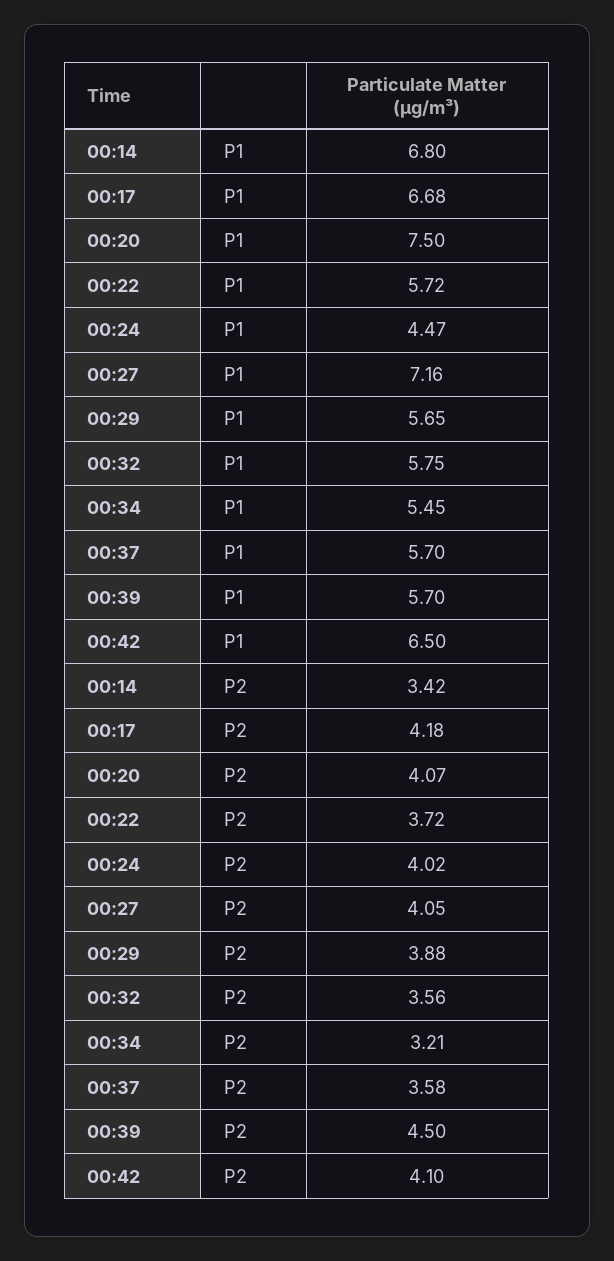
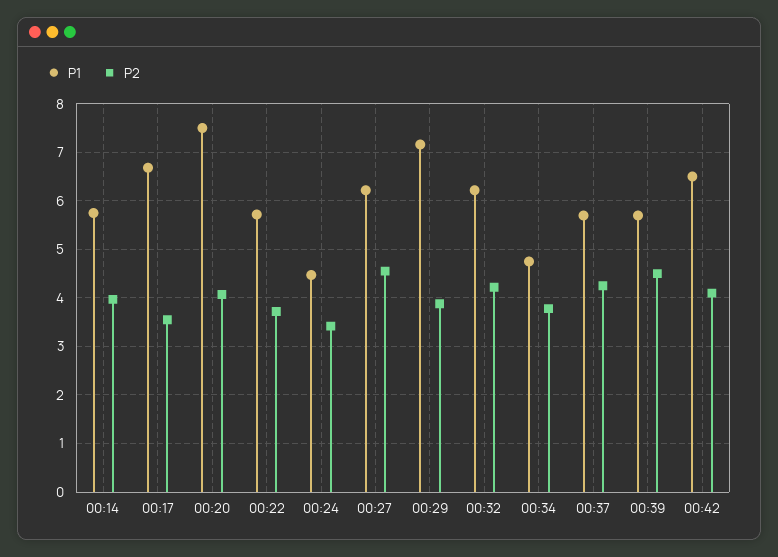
P1, 00:14: 6.8 -> 5.8
P1, 00:27: 7.16 -> 6.2
P1, 00:29: 5.65 -> 7.2
P1, 00:32: 5.75 -> 6.2
P1, 00:34: 5.45 -> 4.8
P2, 00:14: 3.42 -> 4
P2, 00:17: 4.18 -> 3.6
P2, 00:24: 4.02 -> 3.4
P2, 00:27: 4.05 -> 4.6
P2, 00:32: 3.56 -> 4.2
P2, 00:34: 3.21 -> 3.8
P2, 00:37: 3.58 -> 4.2

